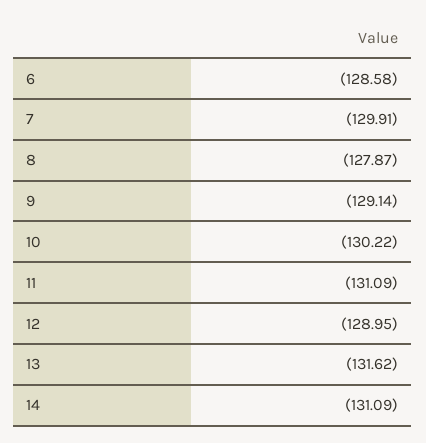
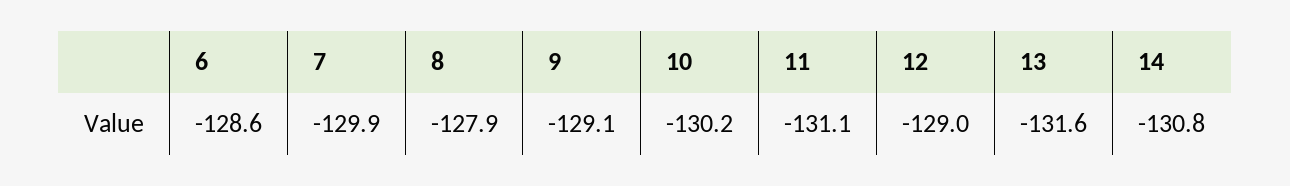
14: -131.09 -> -130.8

